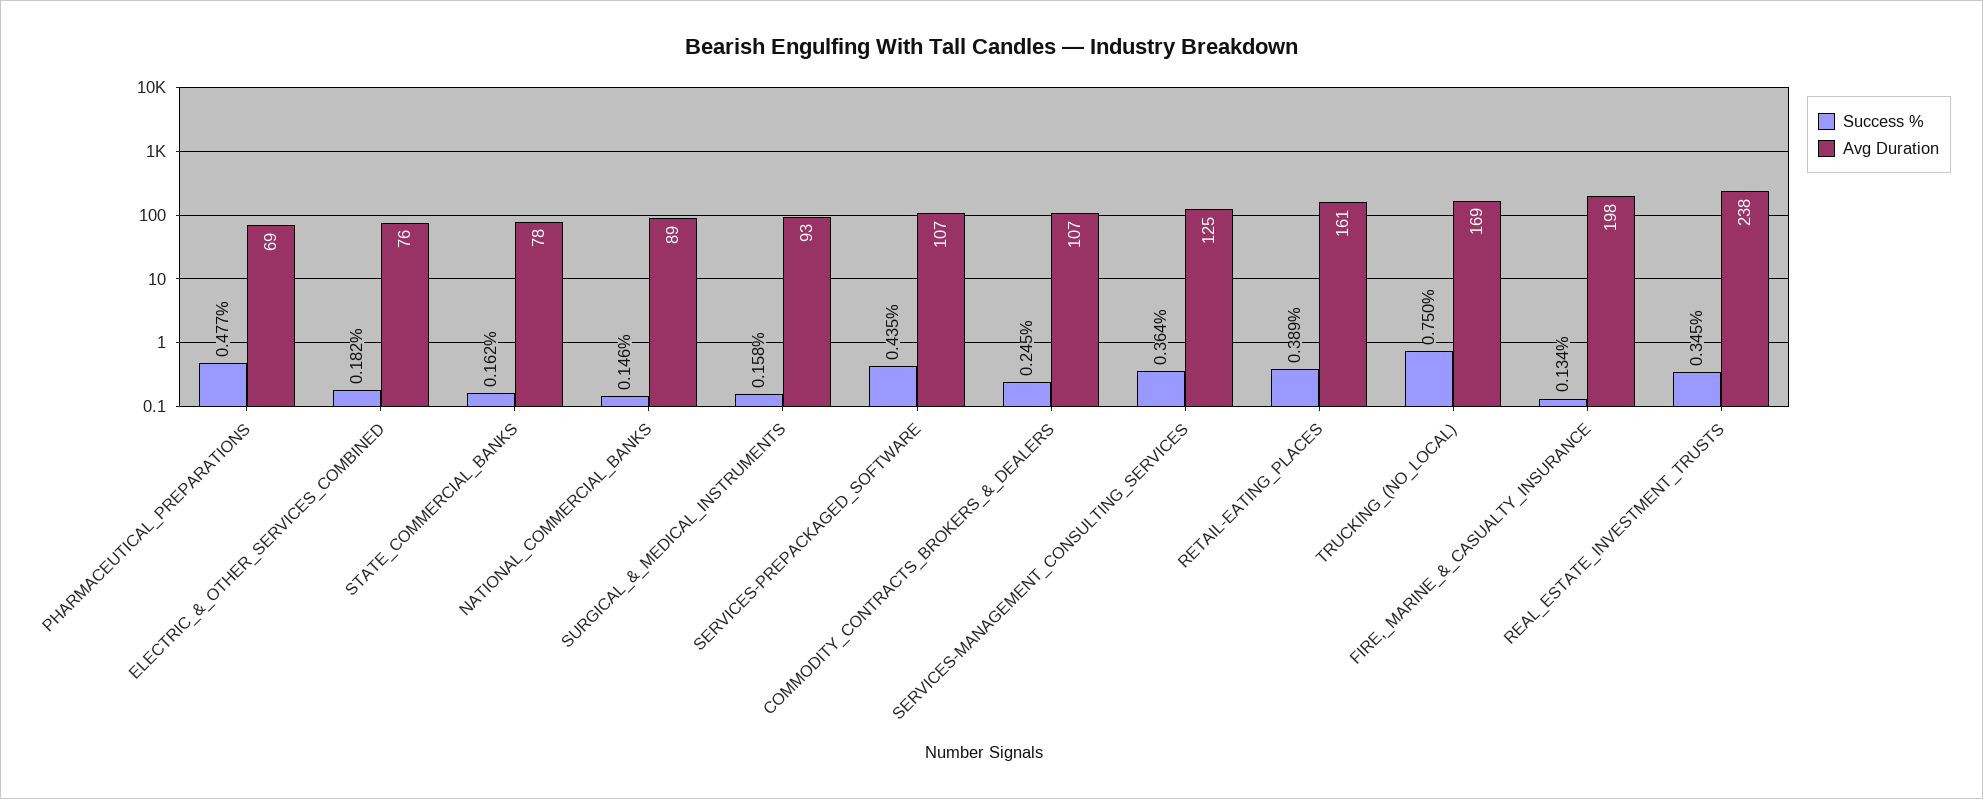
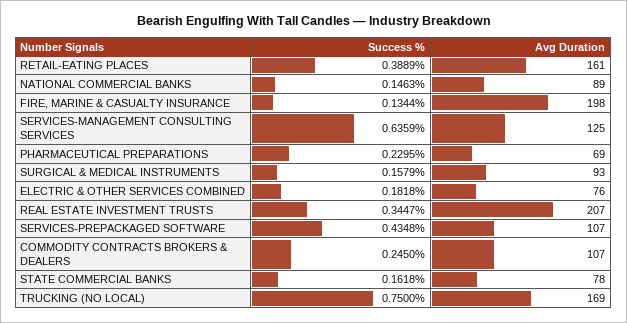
Success %, PHARMACEUTICAL_PREPARATIONS: 0.477 -> 0.2295
Success %, SERVICES-MANAGEMENT_CONSULTING_SERVICES: 0.364 -> 0.6359
Avg Duration, REAL_ESTATE_INVESTMENT_TRUSTS: 238 -> 207

